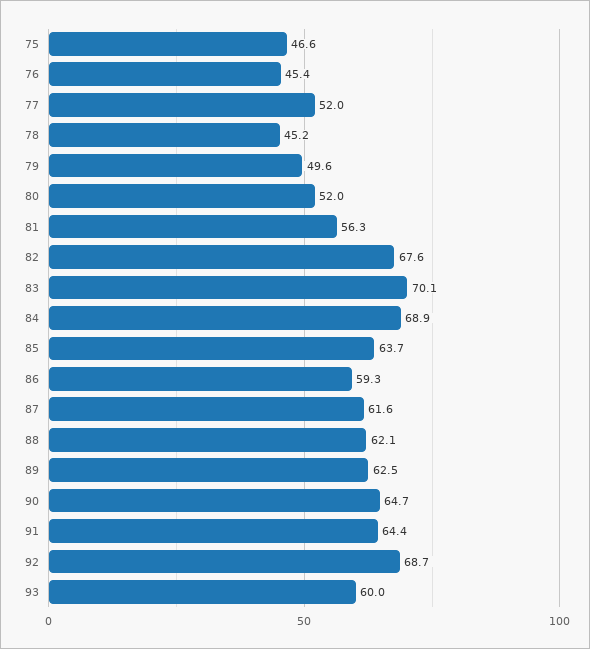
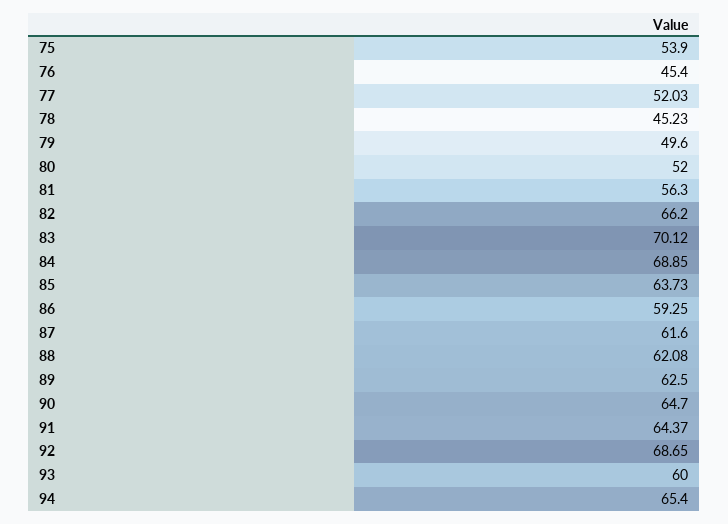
75: 46.6 -> 53.9
82: 67.6 -> 66.2
94: none -> 65.4

